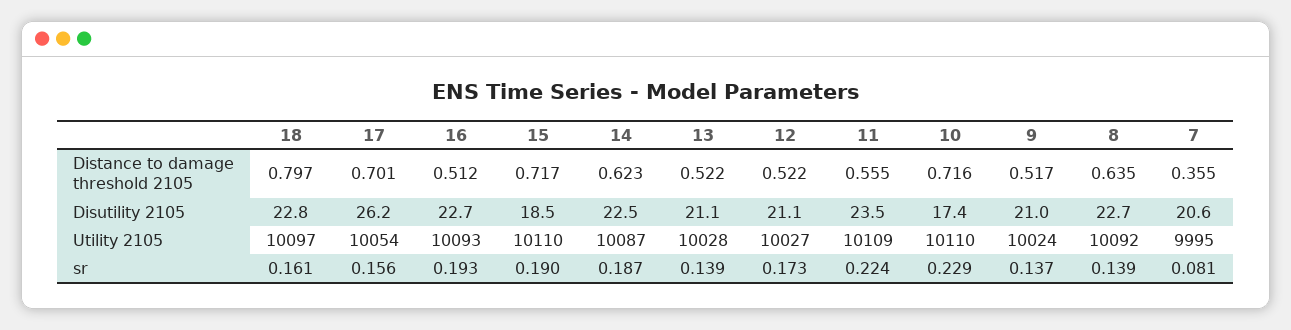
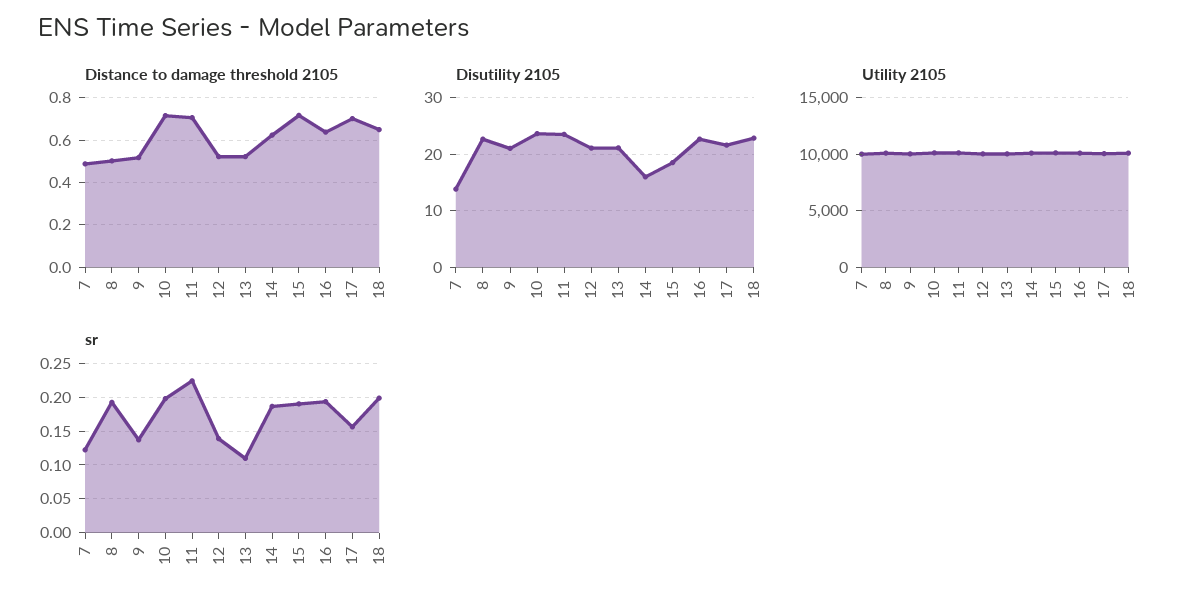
Distance to damage threshold 2105, 18: 0.797 -> 0.65
Distance to damage threshold 2105, 16: 0.512 -> 0.65
Distance to damage threshold 2105, 11: 0.555 -> 0.7
Distance to damage threshold 2105, 8: 0.635 -> 0.5
Distance to damage threshold 2105, 7: 0.355 -> 0.5
Disutility 2105, 17: 26.2 -> 22
Disutility 2105, 14: 22.5 -> 16
Disutility 2105, 10: 17.4 -> 24
Disutility 2105, 7: 20.6 -> 14
sr, 18: 0.161 -> 0.2
sr, 13: 0.139 -> 0.11
sr, 12: 0.173 -> 0.14
sr, 10: 0.229 -> 0.2
sr, 8: 0.139 -> 0.19
sr, 7: 0.081 -> 0.12

